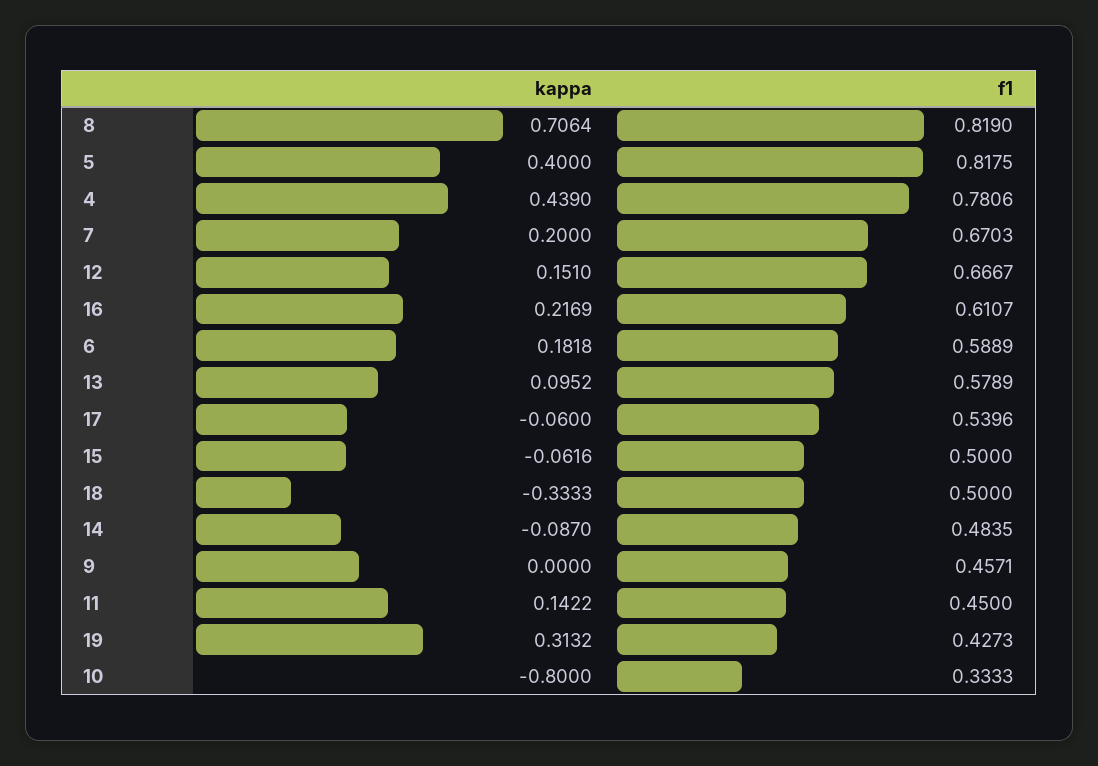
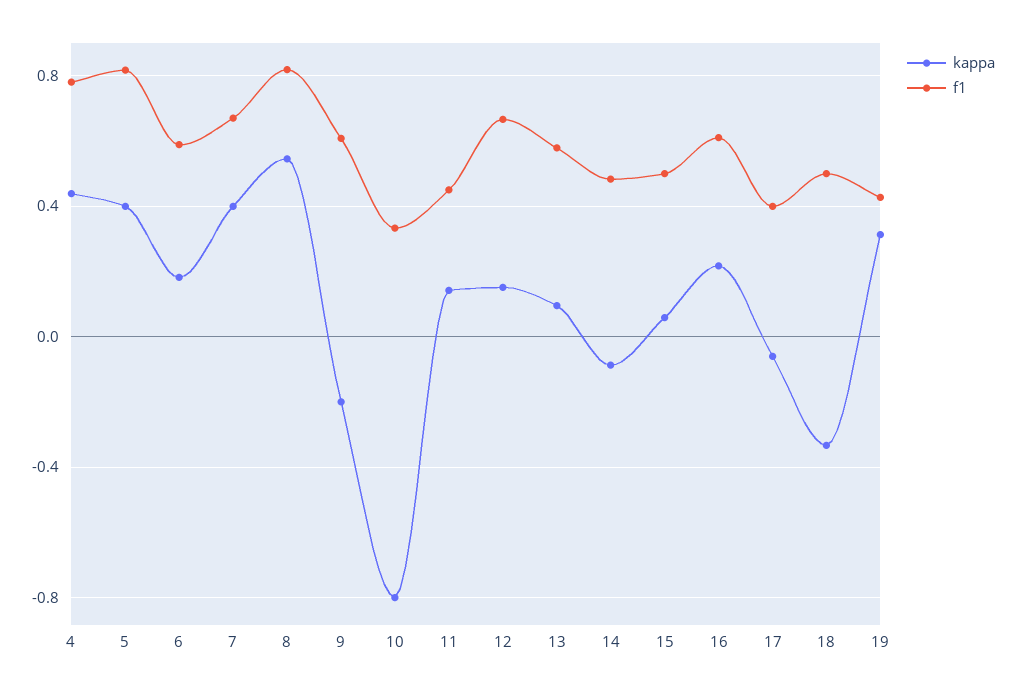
kappa, 8: 0.7064 -> 0.55
kappa, 7: 0.2 -> 0.4
f1, 17: 0.5396 -> 0.4
kappa, 15: -0.0616 -> 0.05
kappa, 9: 0 -> -0.2
f1, 9: 0.4571 -> 0.6

